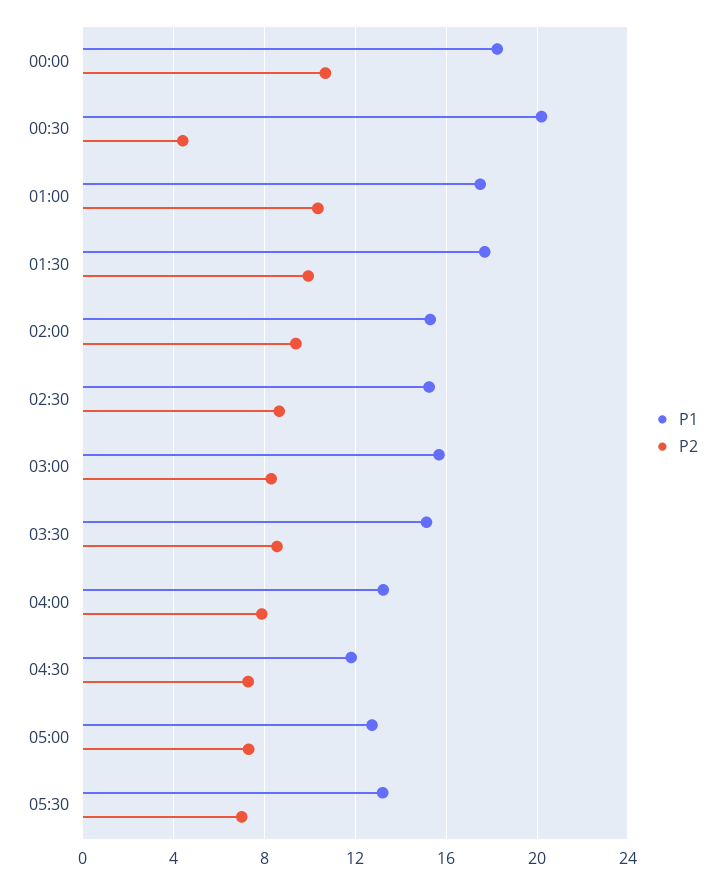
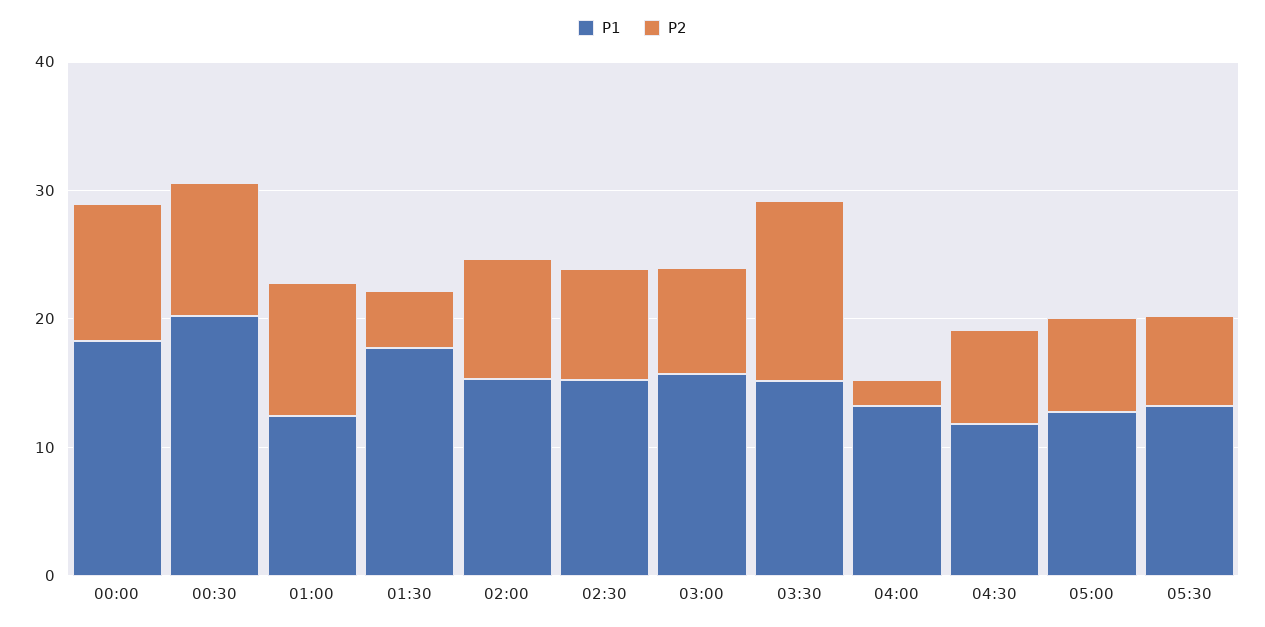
P2, 00:30: 4.5 -> 10
P1, 01:00: 17.5 -> 12
P2, 01:30: 10 -> 4
P2, 03:30: 8.5 -> 14
P2, 04:00: 8 -> 2

